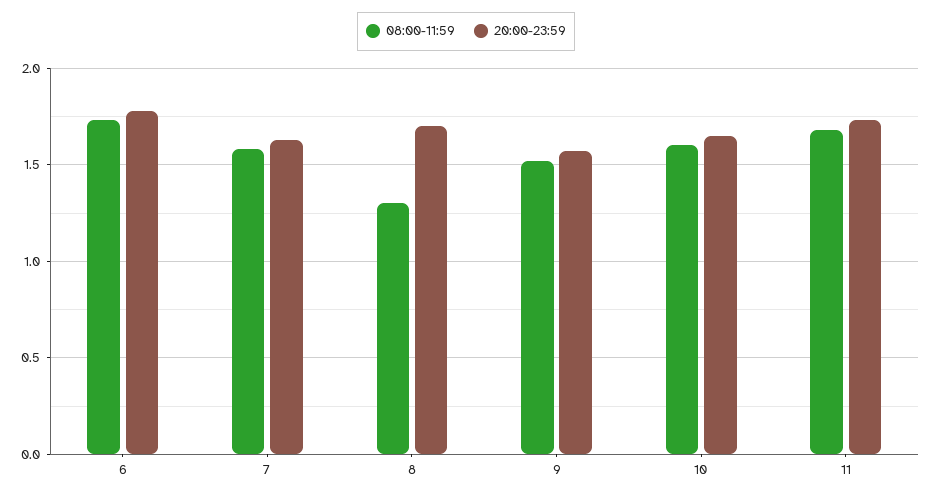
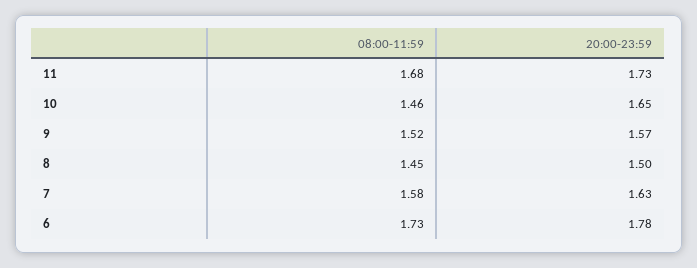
08:00-11:59, 8: 1.3 -> 1.45
20:00-23:59, 8: 1.7 -> 1.5
08:00-11:59, 10: 1.6 -> 1.46

